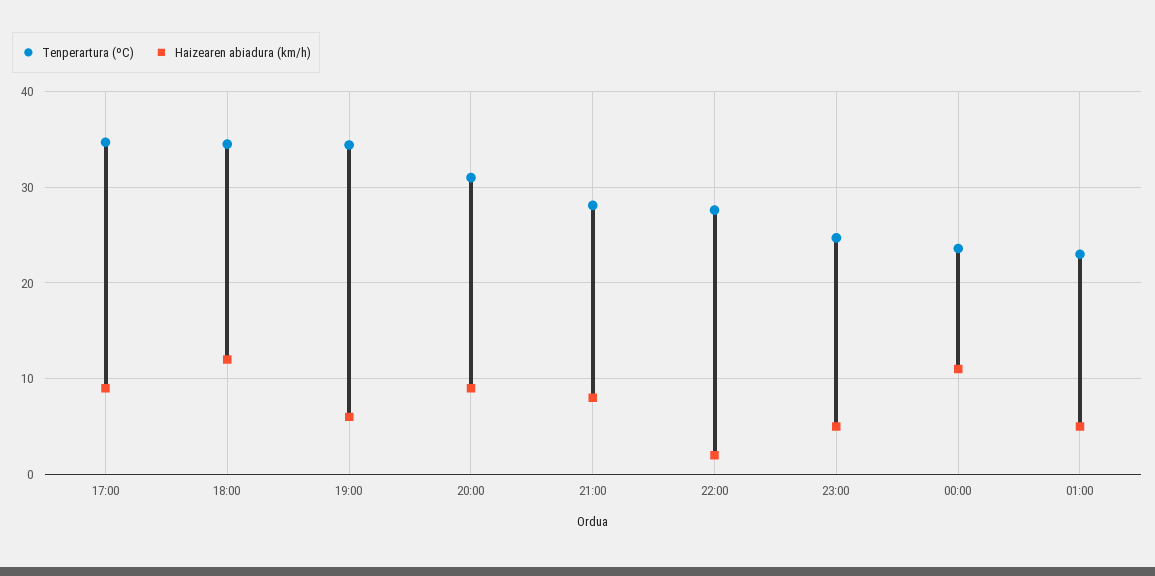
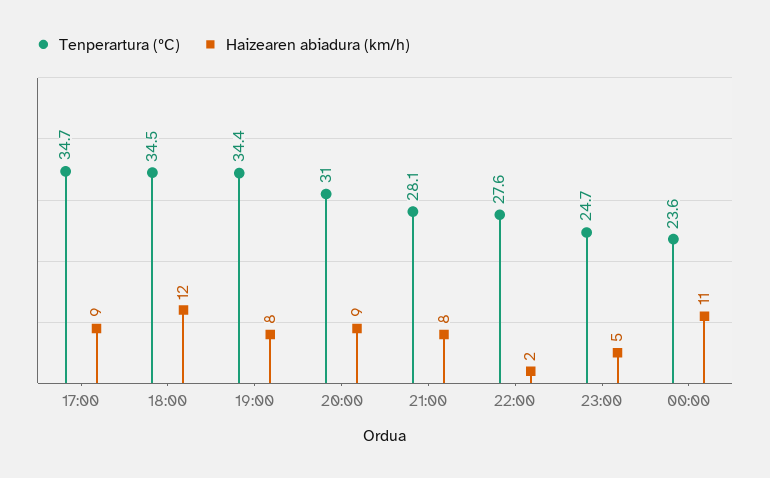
Haizearen abiadura (km/h), 19:00: 6 -> 8
Tenperartura (ºC), 01:00: 23 -> none
Haizearen abiadura (km/h), 01:00: 5 -> none

